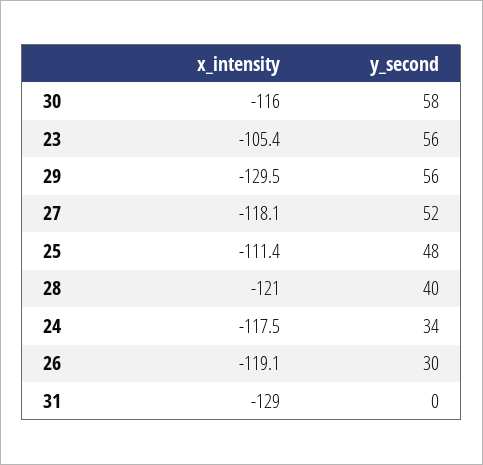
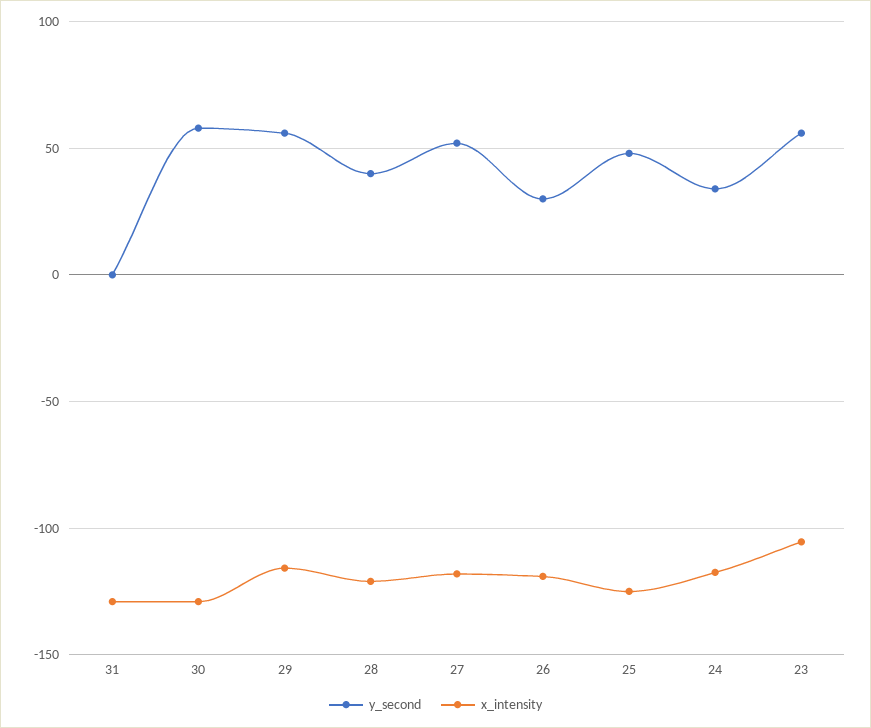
x_intensity, 30: -116 -> -130
x_intensity, 29: -129.5 -> -115
x_intensity, 25: -111.4 -> -125

